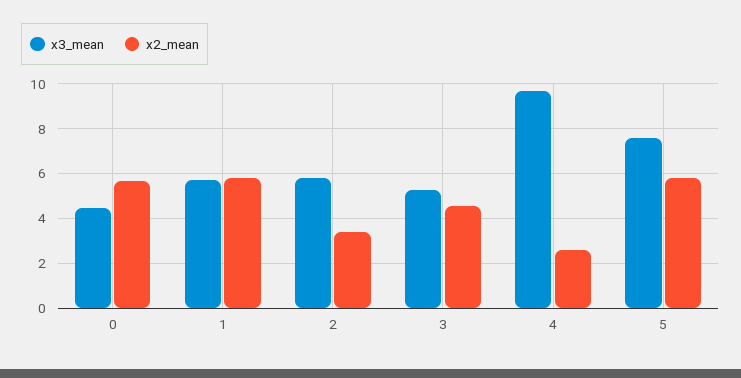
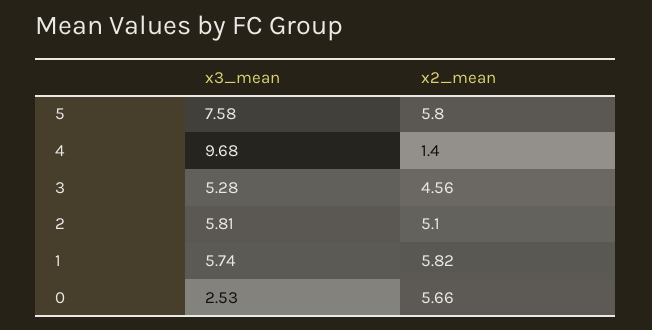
x3_mean, 0: 4.5 -> 2.53
x2_mean, 2: 3.5 -> 5.1
x2_mean, 4: 2.5 -> 1.4

